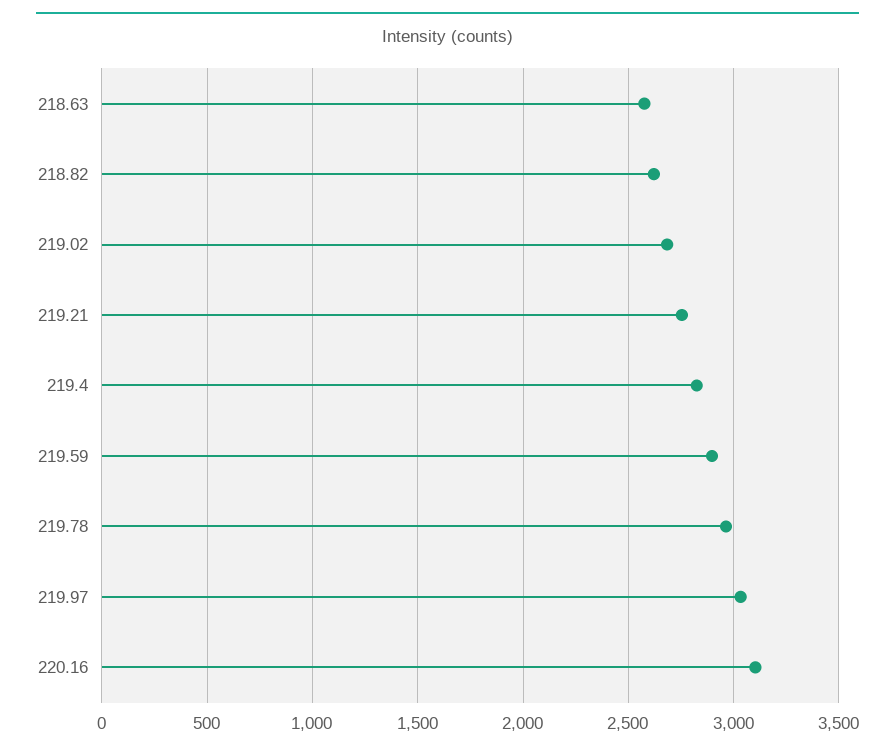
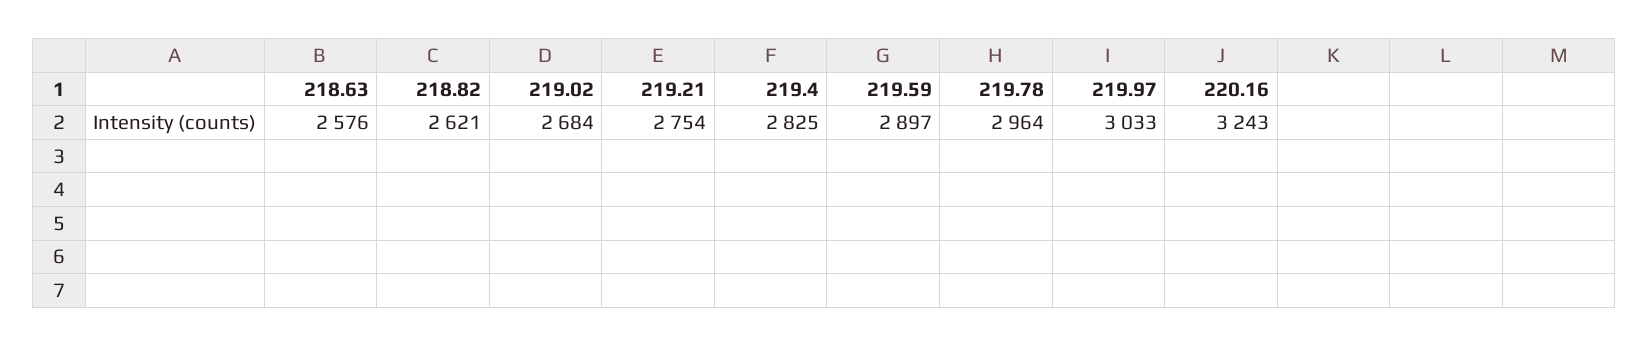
220.16: 3100 -> 3243

